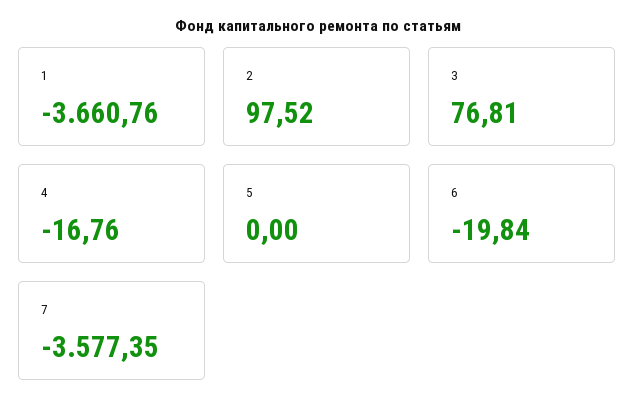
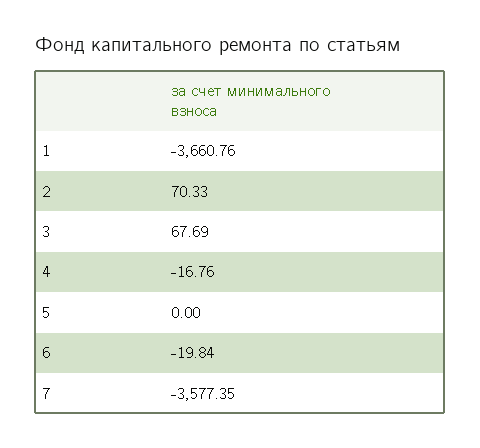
2: 97.52 -> 70.33
3: 76.81 -> 67.69

